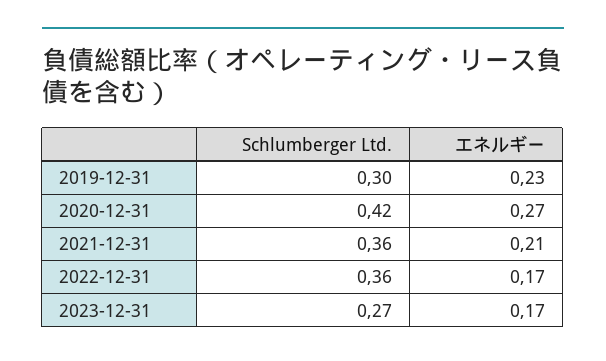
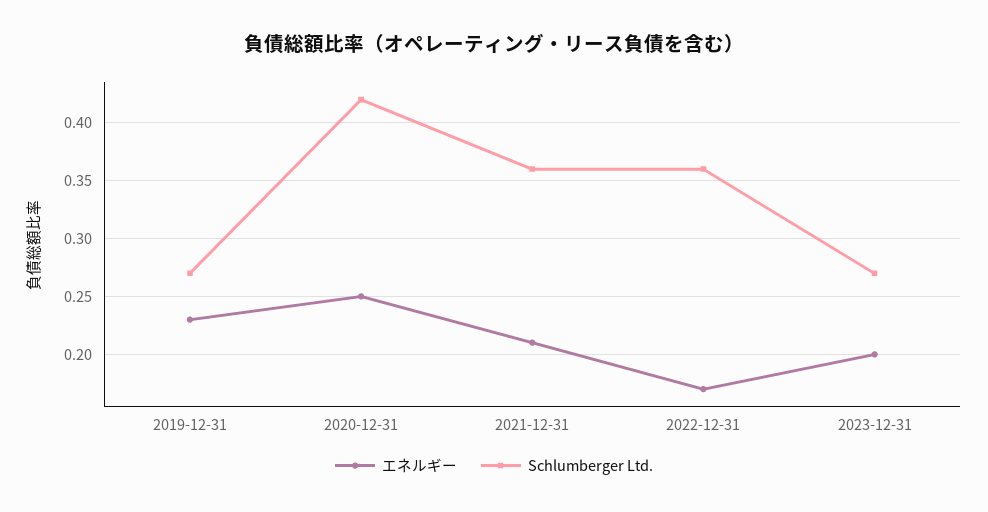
Schlumberger Ltd., 2019-12-31: 0.3 -> 0.27
エネルギー, 2020-12-31: 0.27 -> 0.25
エネルギー, 2023-12-31: 0.17 -> 0.2

